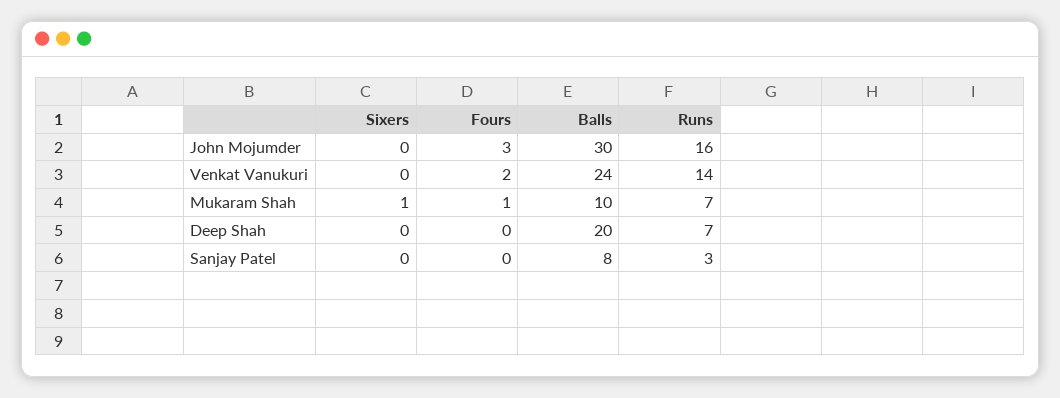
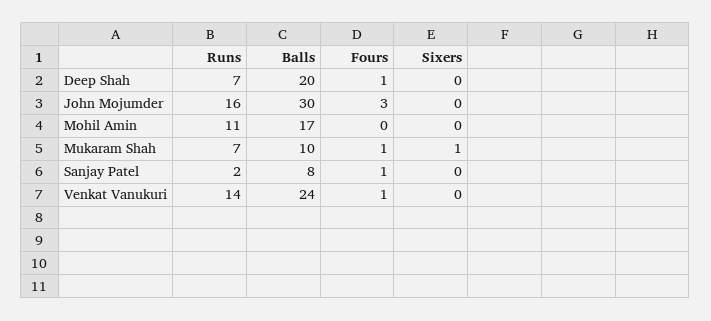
Fours, Venkat Vanukuri: 2 -> 1
Fours, Deep Shah: 0 -> 1
Fours, Sanjay Patel: 0 -> 1
Runs, Sanjay Patel: 3 -> 2
Runs, Mohil Amin: none -> 11
Balls, Mohil Amin: none -> 17
Fours, Mohil Amin: none -> 0
Sixers, Mohil Amin: none -> 0

